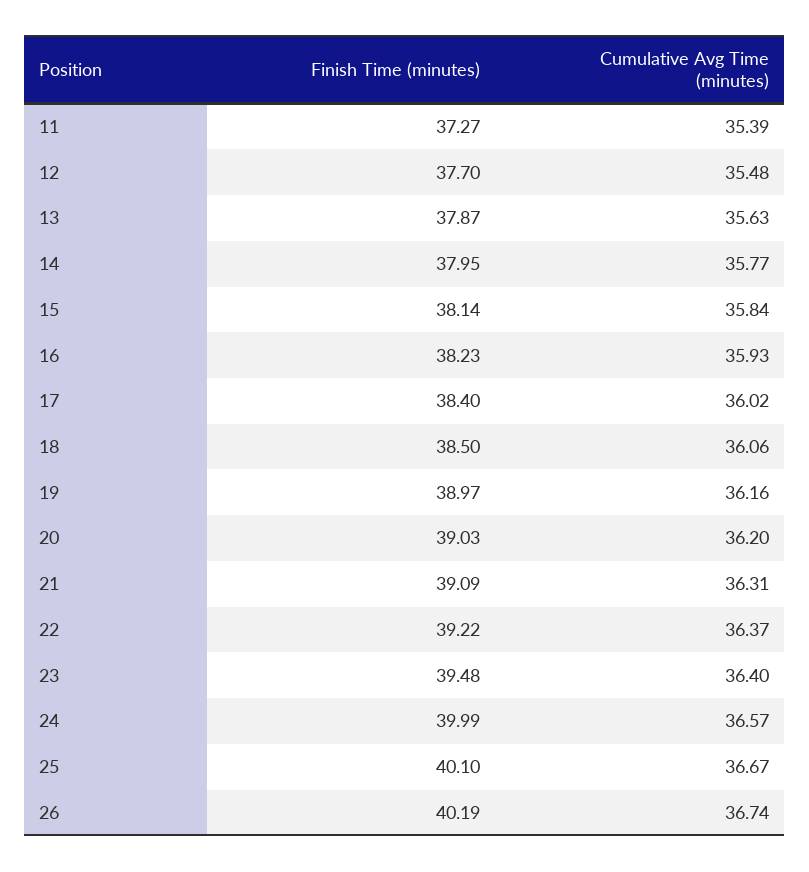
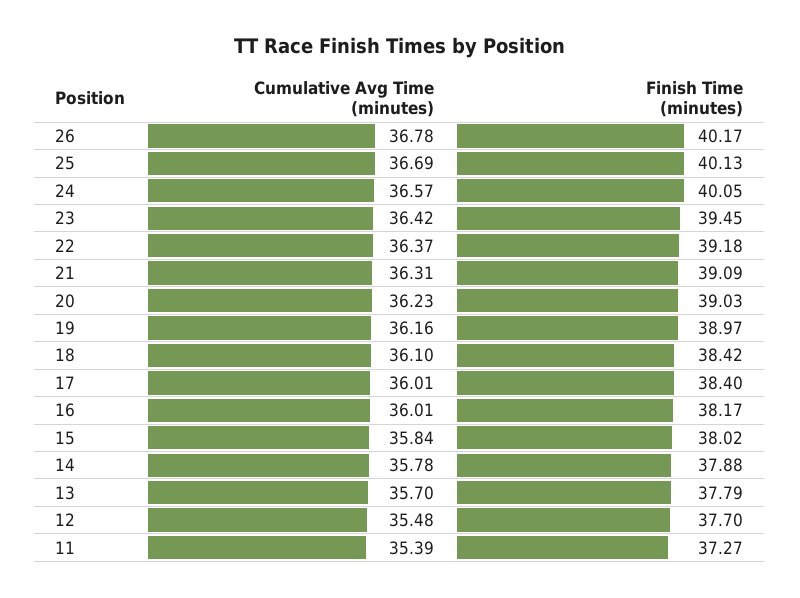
Finish Time (minutes), 13: 37.87 -> 37.79
Cumulative Avg Time (minutes), 13: 35.63 -> 35.7
Finish Time (minutes), 14: 37.95 -> 37.88
Cumulative Avg Time (minutes), 14: 35.77 -> 35.78
Finish Time (minutes), 15: 38.14 -> 38.02
Finish Time (minutes), 16: 38.23 -> 38.17
Cumulative Avg Time (minutes), 16: 35.93 -> 36.01
Cumulative Avg Time (minutes), 17: 36.02 -> 36.01
Finish Time (minutes), 18: 38.5 -> 38.42
Cumulative Avg Time (minutes), 18: 36.06 -> 36.1
Cumulative Avg Time (minutes), 20: 36.2 -> 36.23
Finish Time (minutes), 22: 39.22 -> 39.18
Finish Time (minutes), 23: 39.48 -> 39.45
Cumulative Avg Time (minutes), 23: 36.4 -> 36.42
Finish Time (minutes), 24: 39.99 -> 40.05
Finish Time (minutes), 25: 40.1 -> 40.13
Cumulative Avg Time (minutes), 25: 36.67 -> 36.69
Finish Time (minutes), 26: 40.19 -> 40.17
Cumulative Avg Time (minutes), 26: 36.74 -> 36.78

